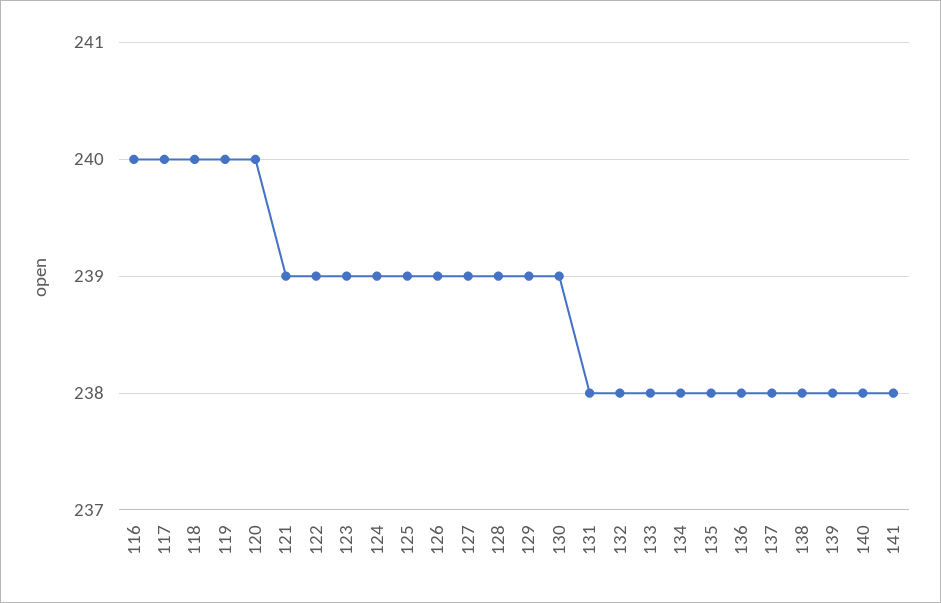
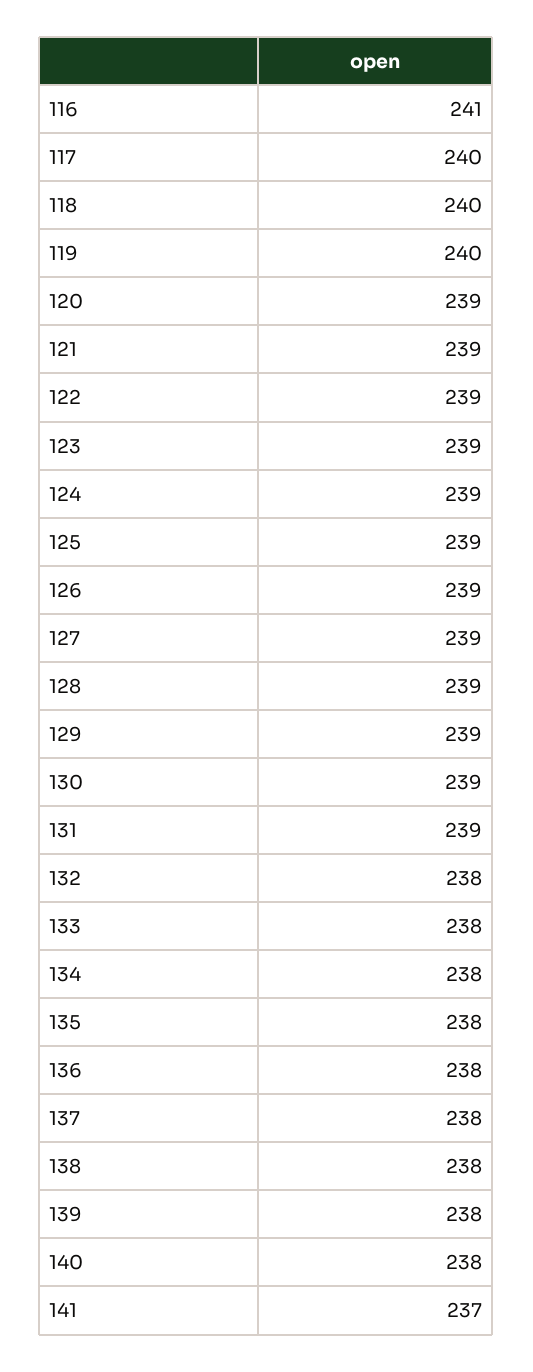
116: 240 -> 241
120: 240 -> 239
131: 238 -> 239
141: 238 -> 237

